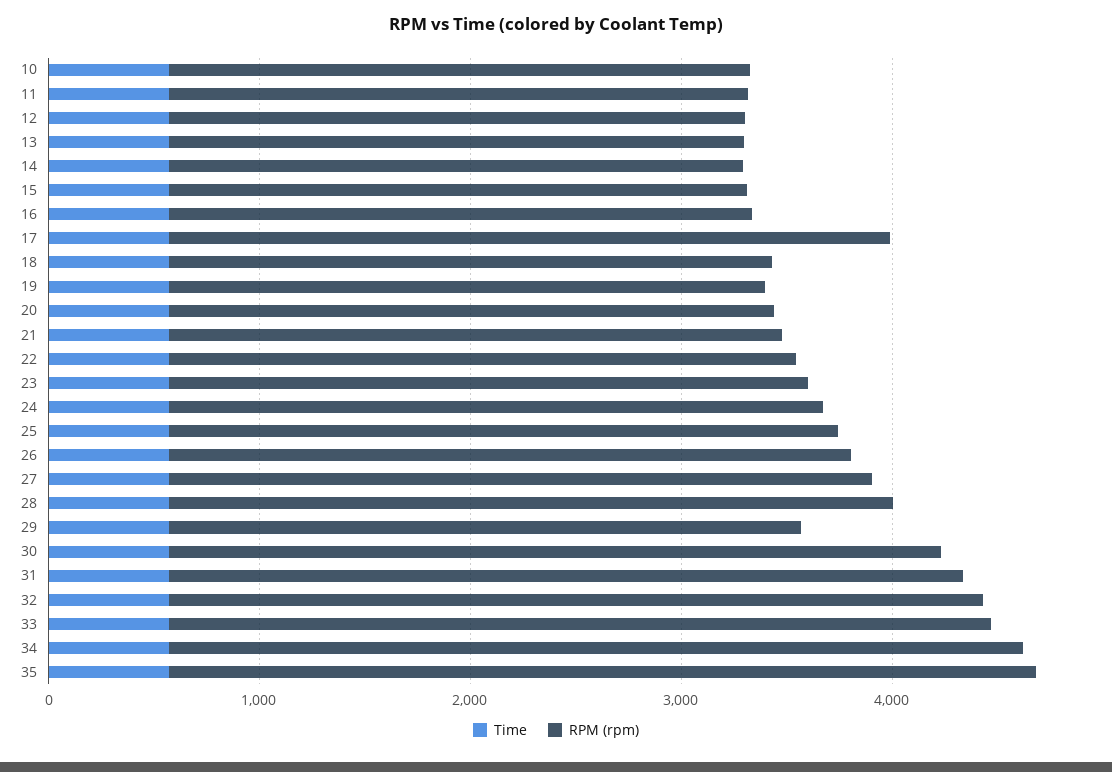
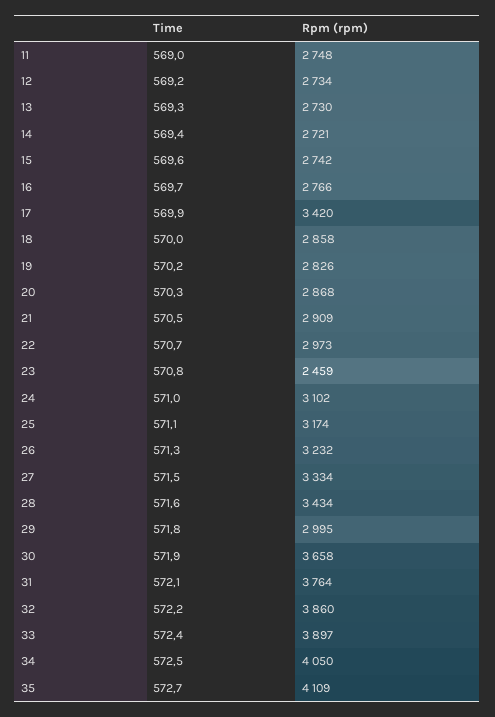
Time, 10: 600 -> none
RPM (rpm), 10: 2800 -> none
RPM (rpm), 23: 3000 -> 2459

